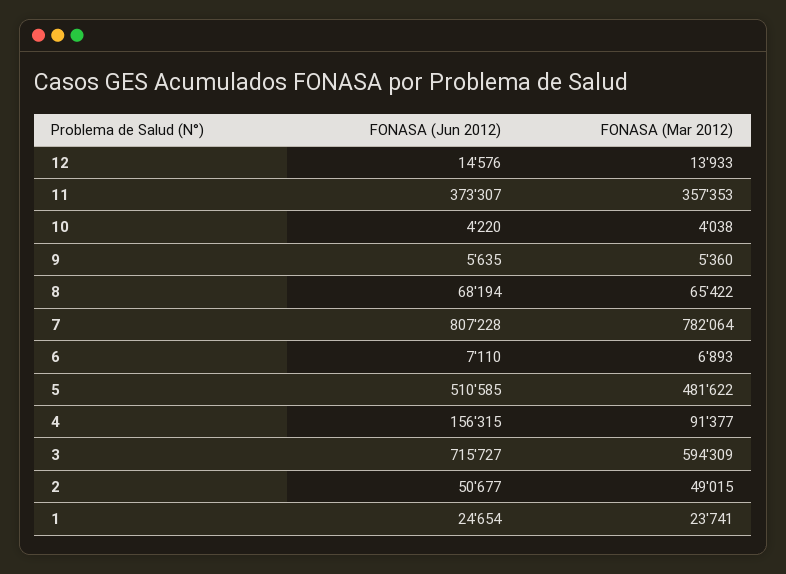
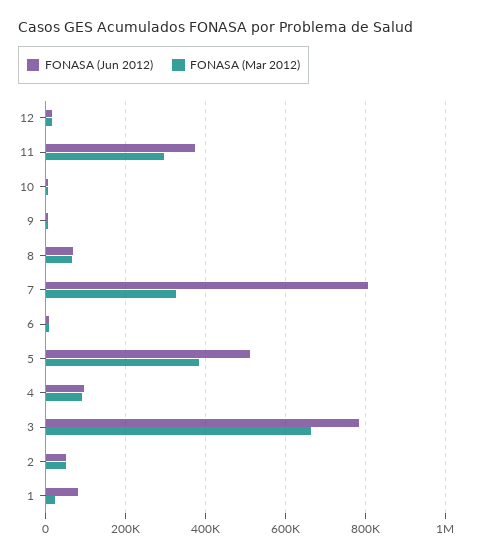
FONASA (Mar 2012), 11: 357353 -> 300000
FONASA (Mar 2012), 7: 782064 -> 320000
FONASA (Mar 2012), 5: 481622 -> 380000
FONASA (Jun 2012), 4: 156315 -> 100000
FONASA (Jun 2012), 3: 715727 -> 780000
FONASA (Mar 2012), 3: 594309 -> 660000
FONASA (Jun 2012), 1: 24654 -> 80000

